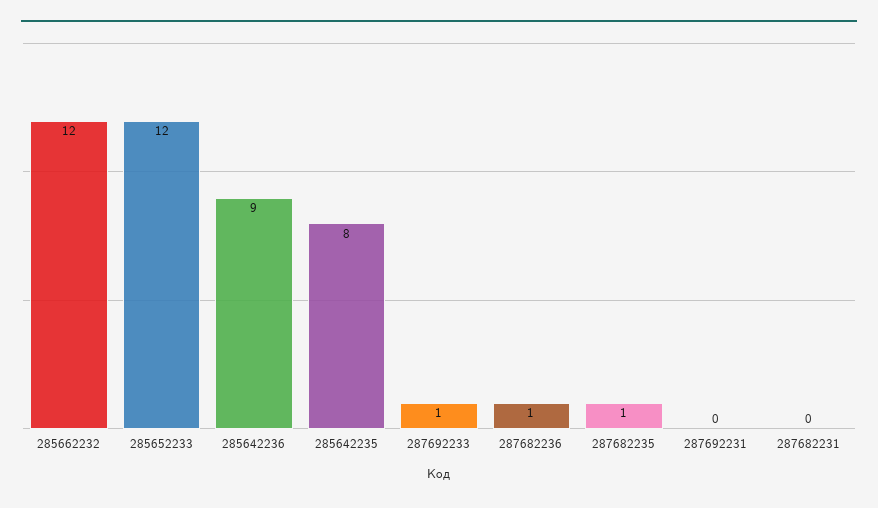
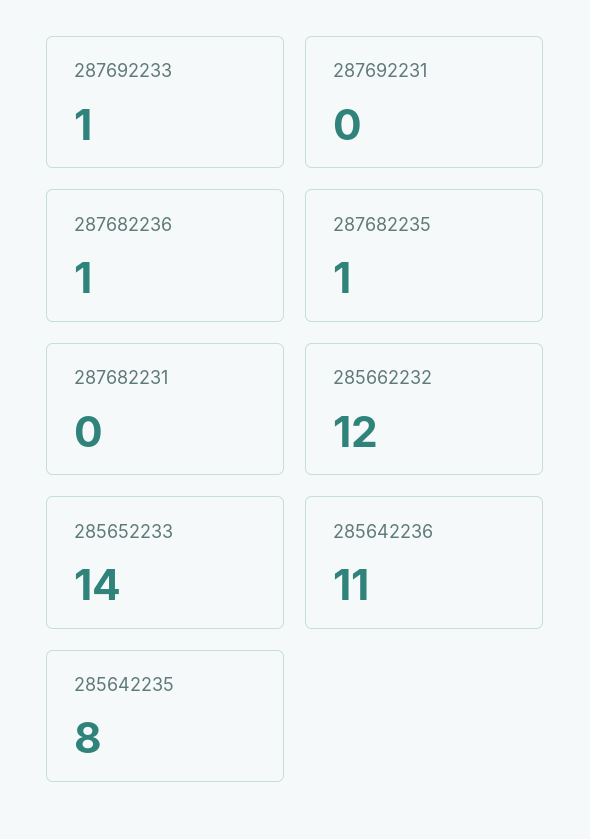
285652233: 12 -> 14
285642236: 9 -> 11

